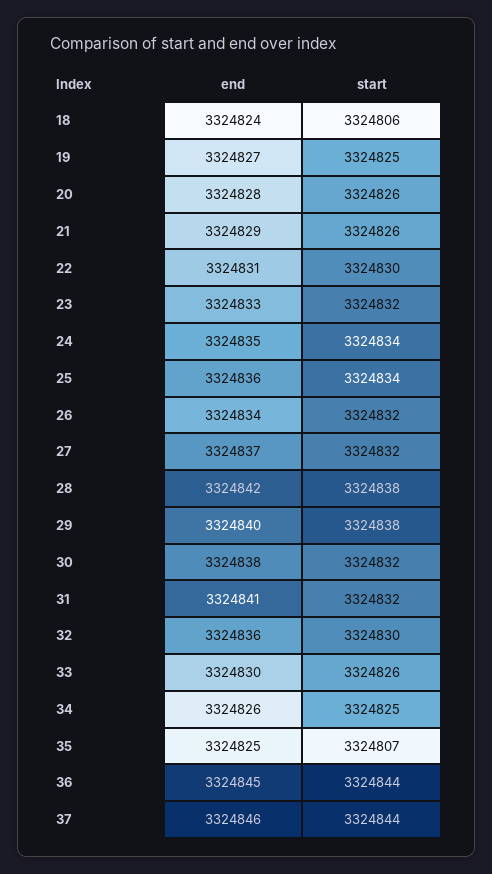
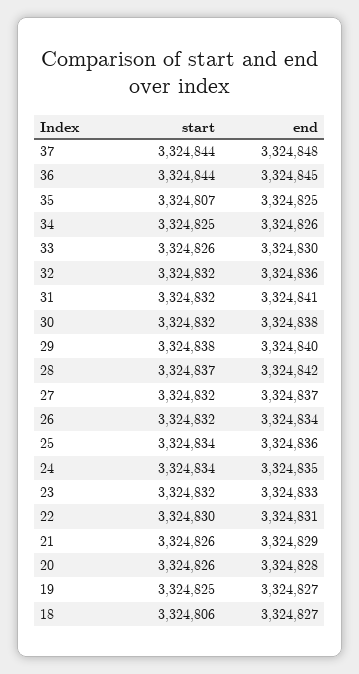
end, 18: 3324824 -> 3324827
start, 28: 3324838 -> 3324837
start, 32: 3324830 -> 3324832
end, 37: 3324846 -> 3324848

